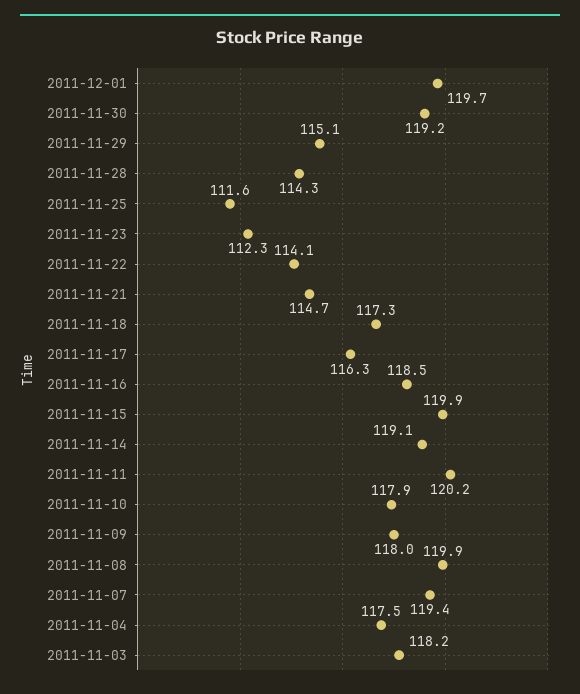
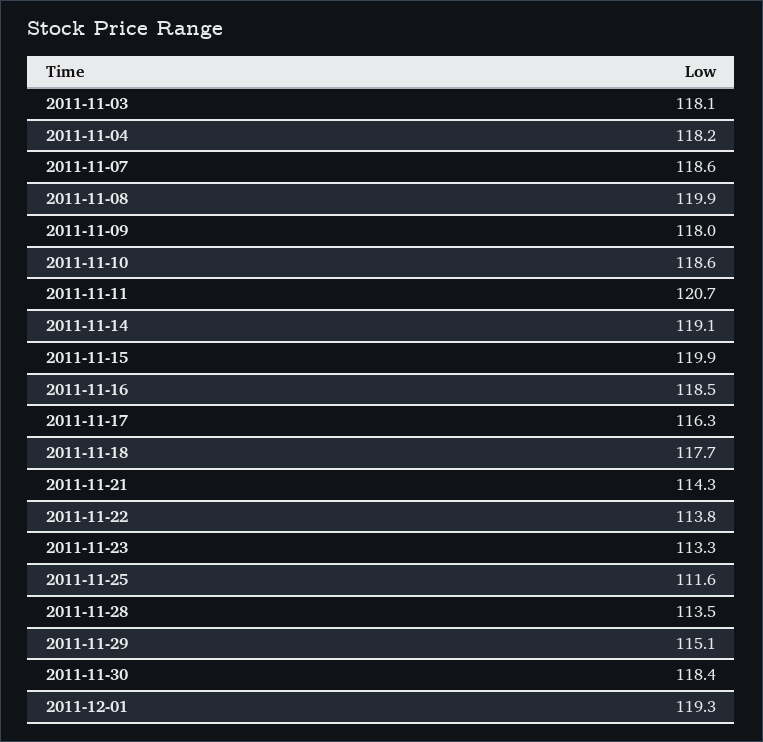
2011-12-01: 119.7 -> 119.3
2011-11-30: 119.2 -> 118.4
2011-11-28: 114.3 -> 113.5
2011-11-23: 112.3 -> 113.3
2011-11-22: 114.1 -> 113.8
2011-11-21: 114.7 -> 114.3
2011-11-18: 117.3 -> 117.7
2011-11-11: 120.2 -> 120.7
2011-11-10: 117.9 -> 118.6
2011-11-07: 119.4 -> 118.6
2011-11-04: 117.5 -> 118.2
2011-11-03: 118.2 -> 118.1

